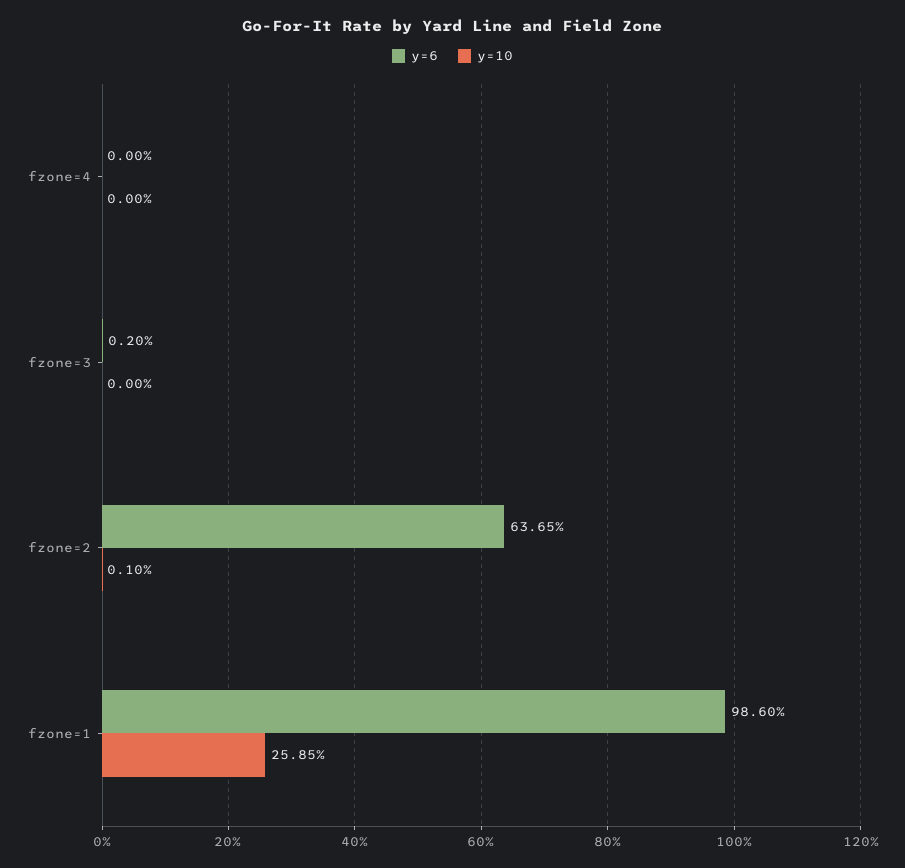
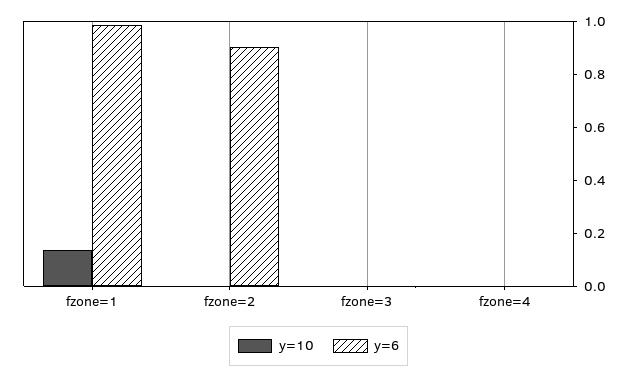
y=6, fzone=2: 0.6365 -> 0.9
y=10, fzone=1: 0.2585 -> 0.15

